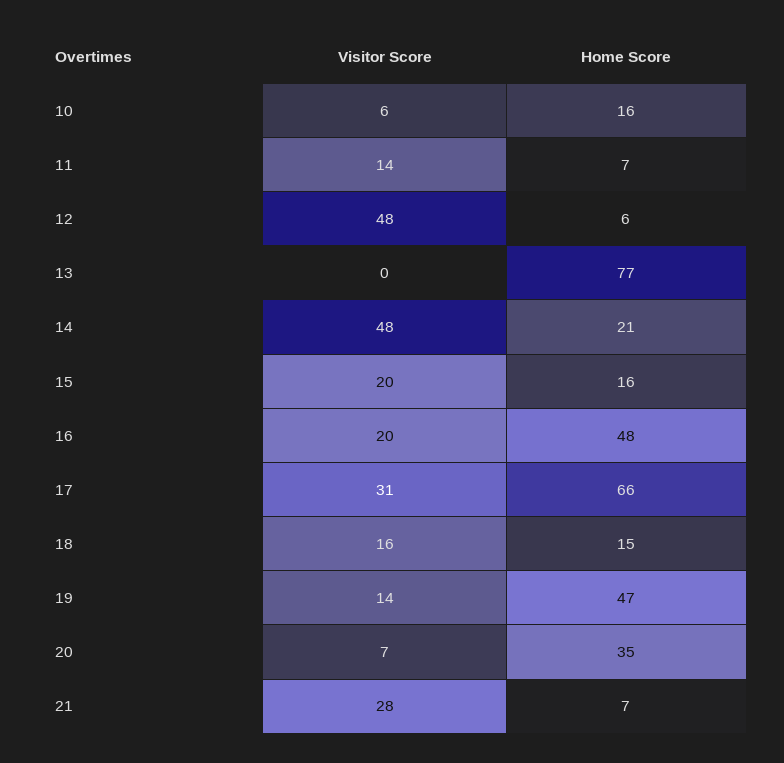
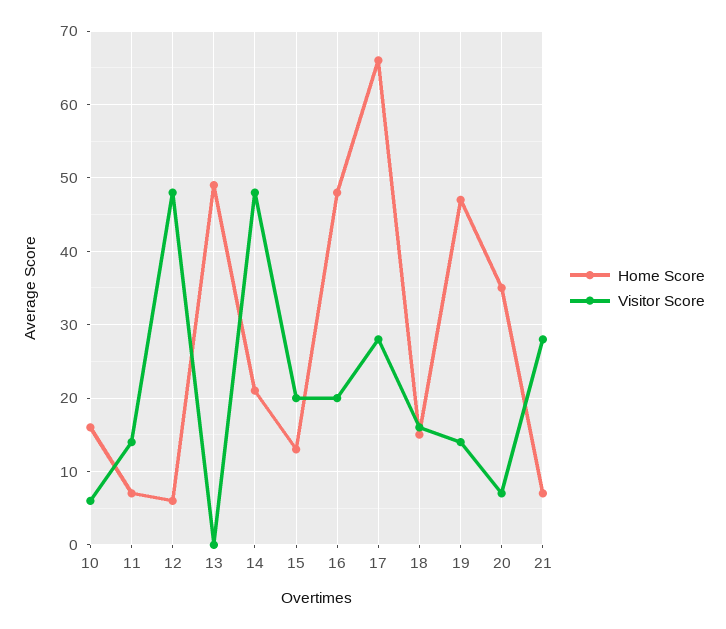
Home Score, 13: 77 -> 49
Home Score, 15: 16 -> 13
Visitor Score, 17: 31 -> 28

